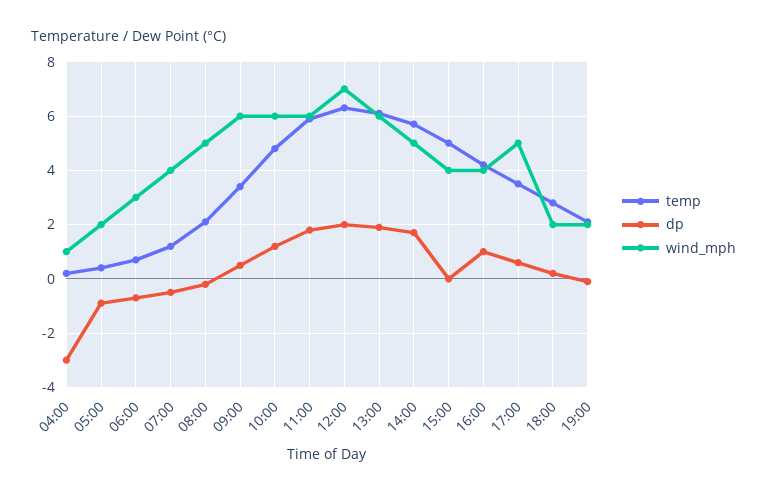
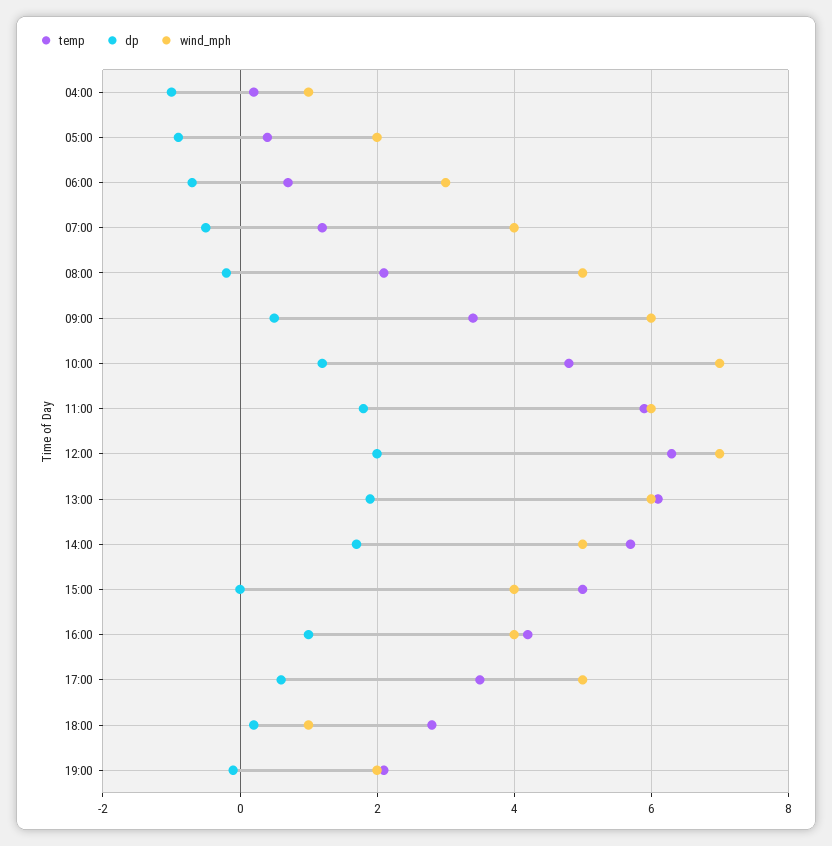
dp, 04:00: -3 -> -1
wind_mph, 10:00: 6 -> 7
wind_mph, 18:00: 2 -> 1

